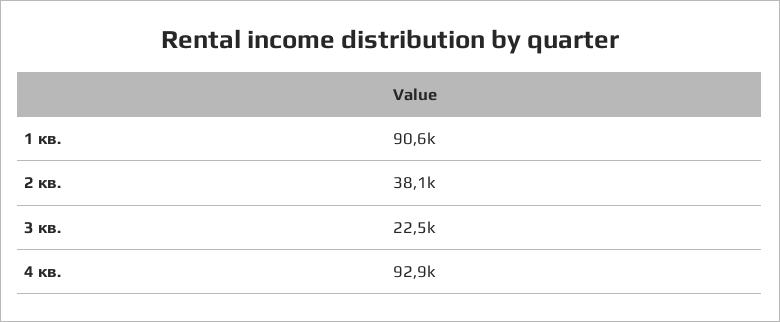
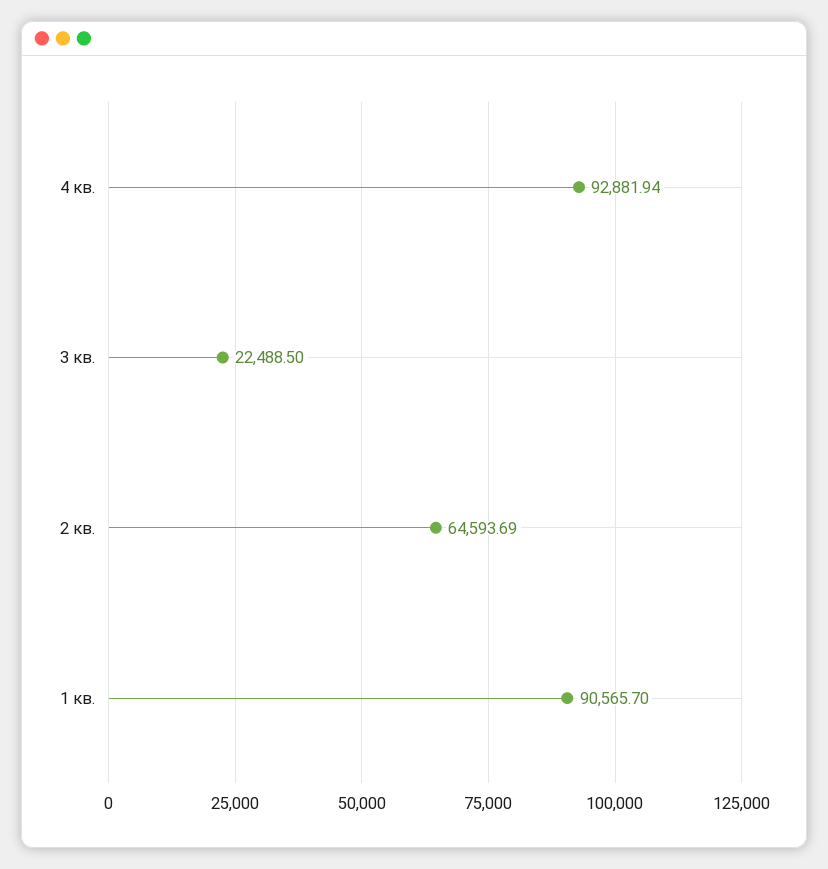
2 кв.: 38100 -> 64593.69

